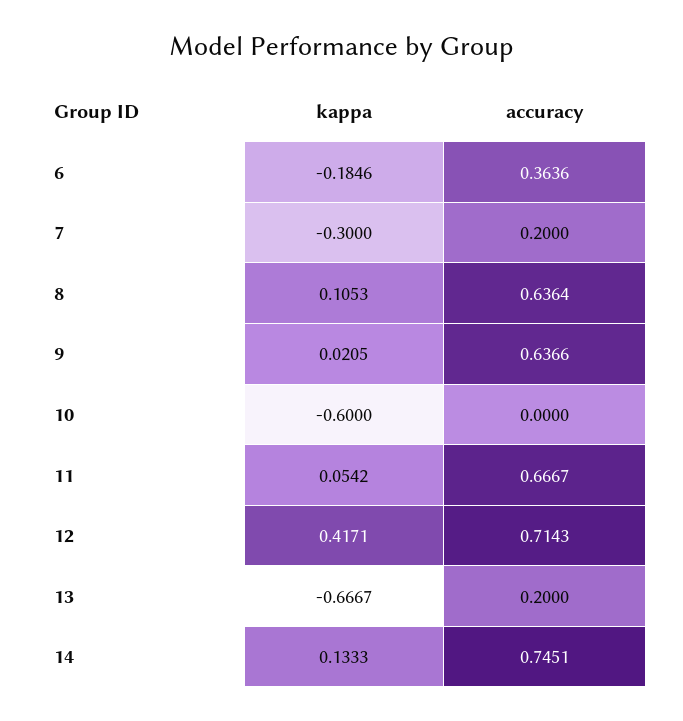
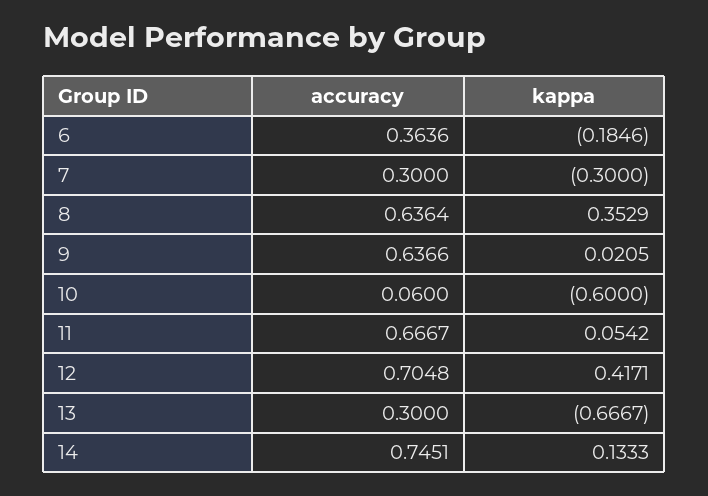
accuracy, 7: 0.2 -> 0.3
kappa, 8: 0.1053 -> 0.3529
accuracy, 10: 0 -> 0.06
accuracy, 12: 0.7143 -> 0.7048
accuracy, 13: 0.2 -> 0.3

